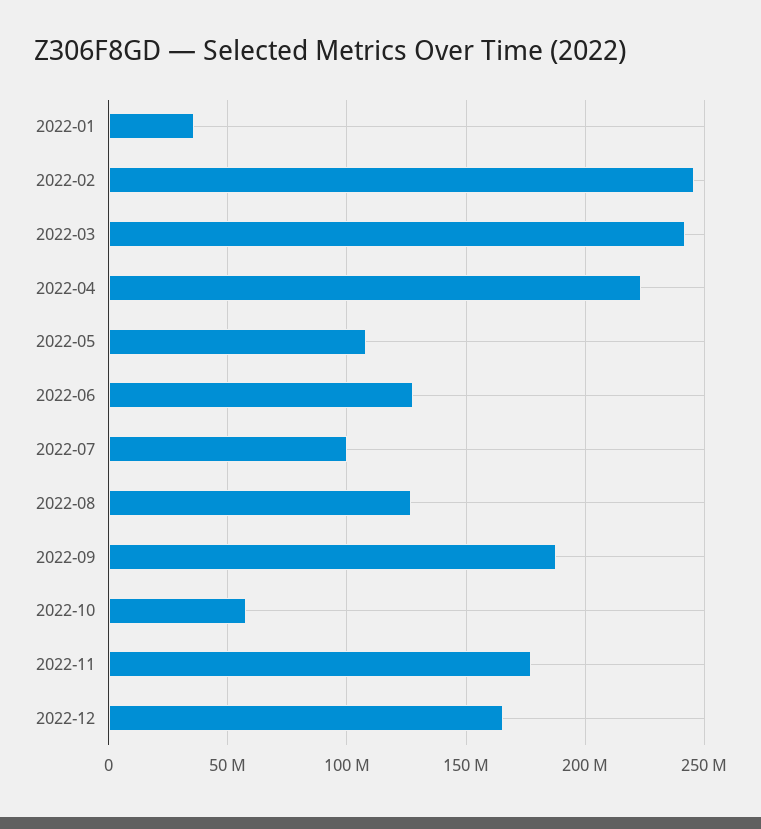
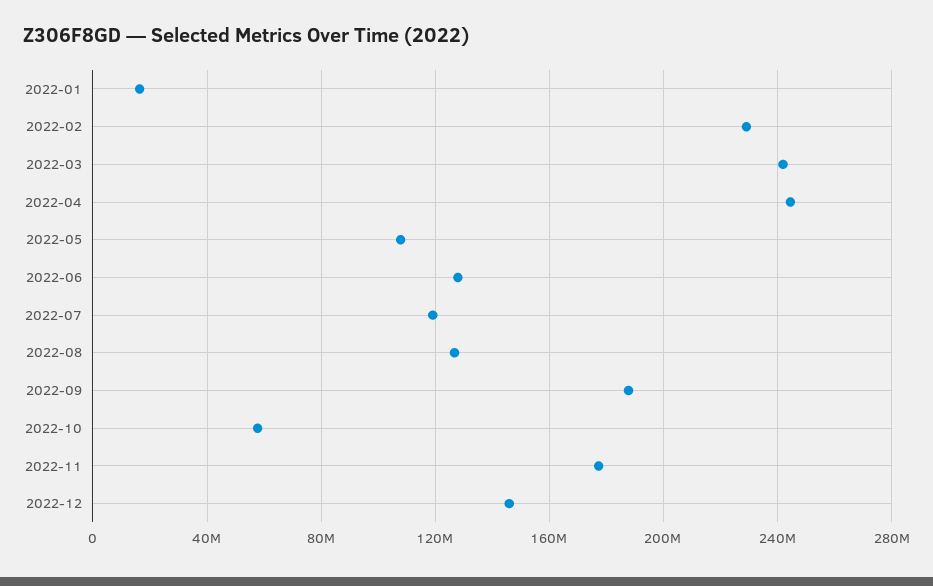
2022-01: 35000000 -> 15000000
2022-02: 245000000 -> 230000000
2022-04: 225000000 -> 245000000
2022-07: 100000000 -> 120000000
2022-12: 165000000 -> 145000000

